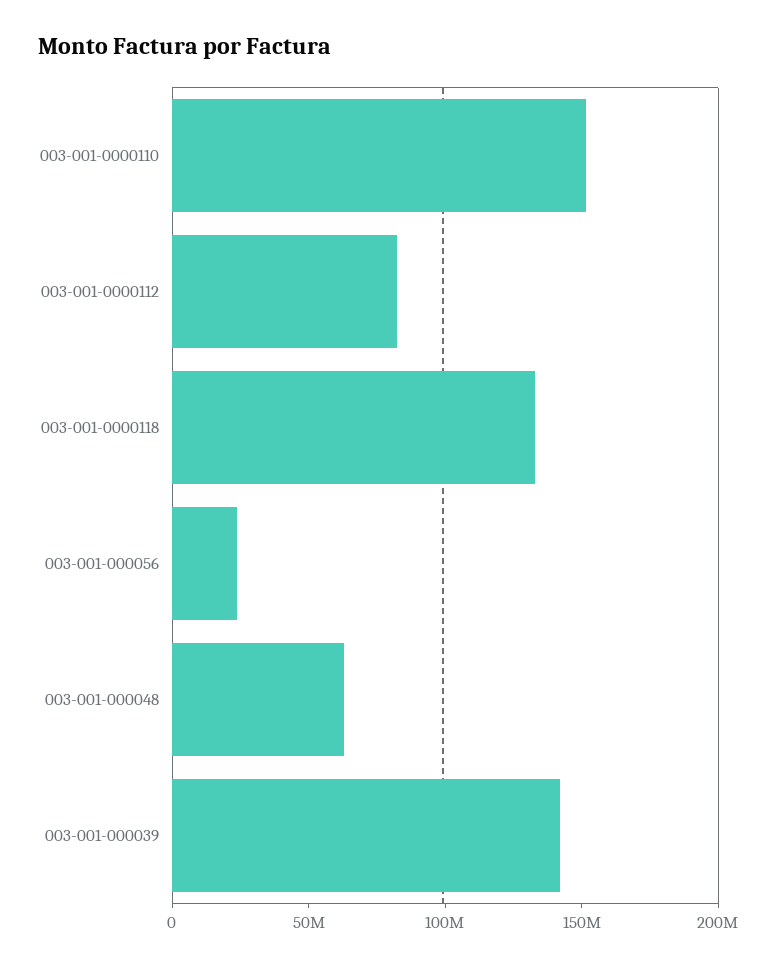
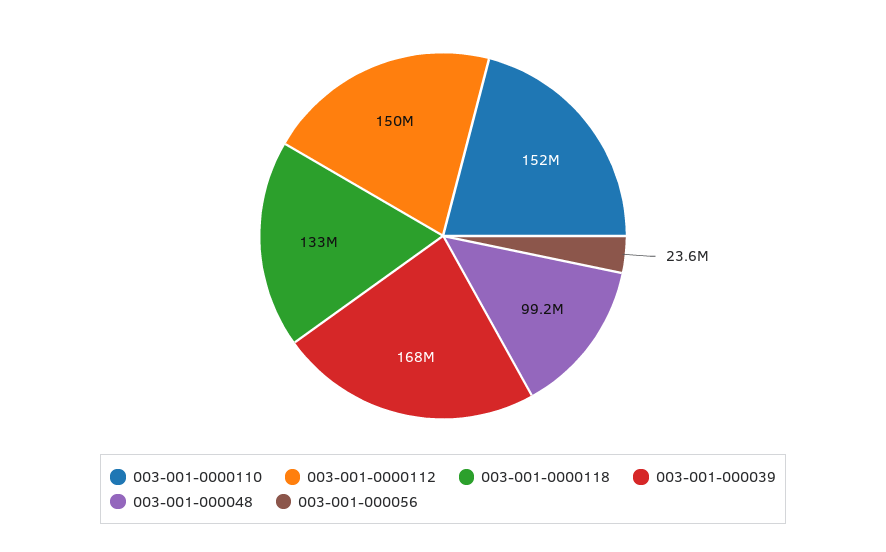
003-001-0000112: 80000000 -> 150000000
003-001-000048: 60000000 -> 99200000
003-001-000039: 140000000 -> 168000000

